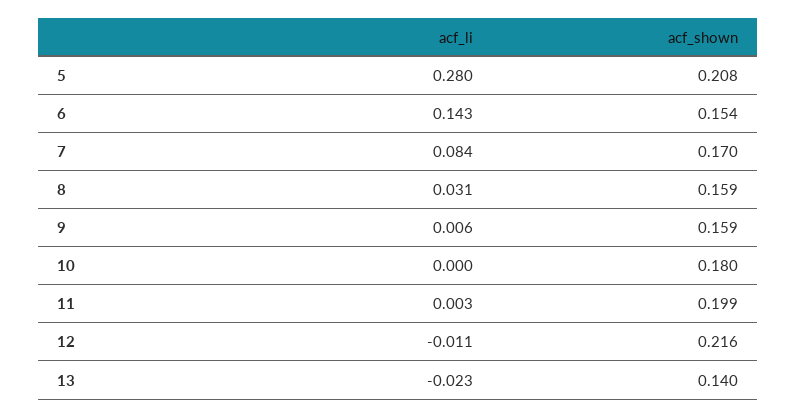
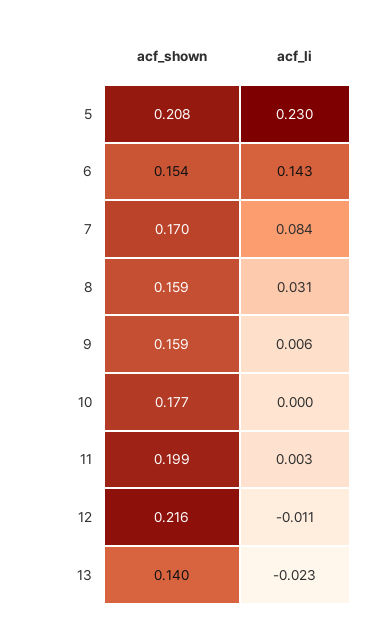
acf_li, 5: 0.28 -> 0.23
acf_shown, 10: 0.18 -> 0.177

